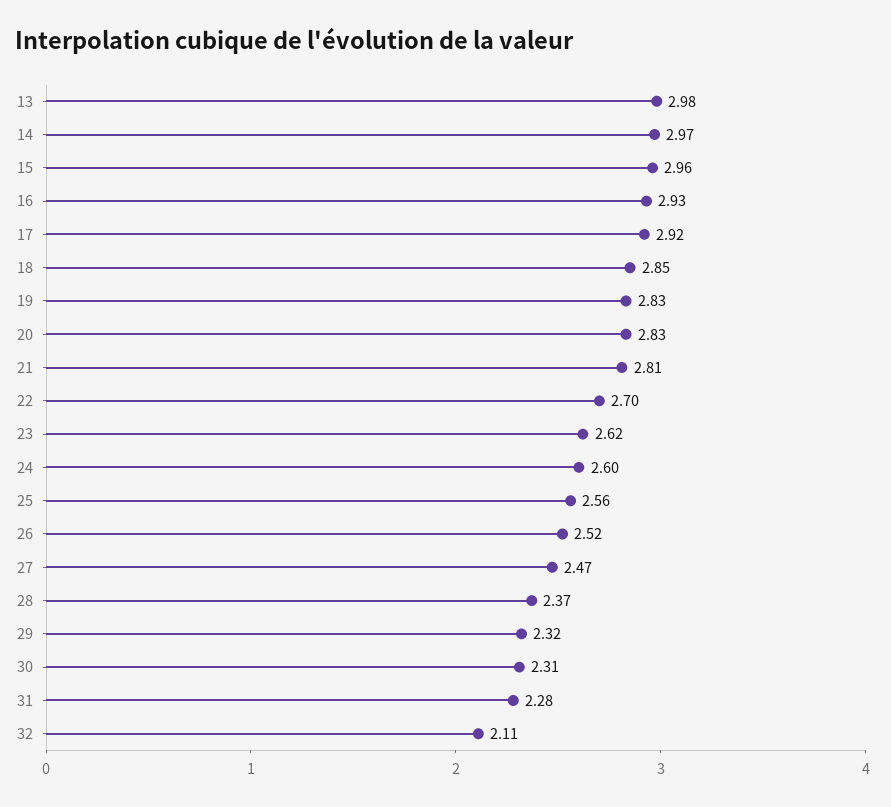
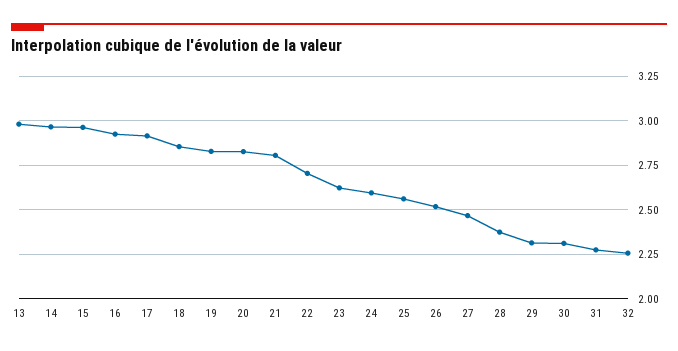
32: 2.11 -> 2.25

